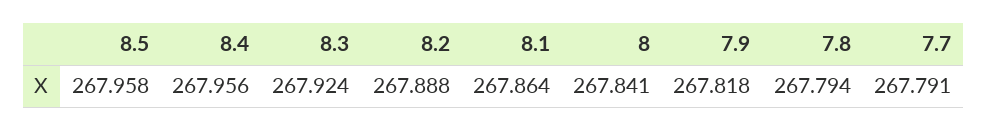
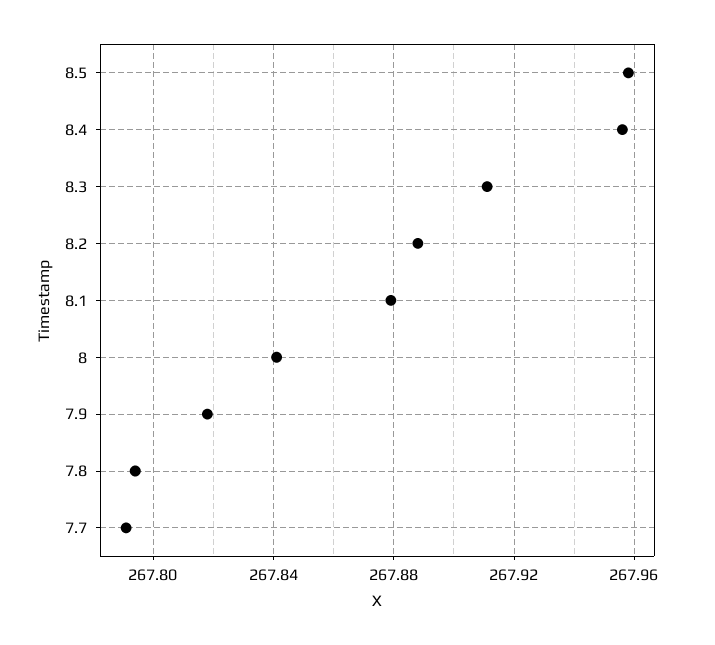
8.3: 267.924 -> 267.91
8.1: 267.864 -> 267.88

